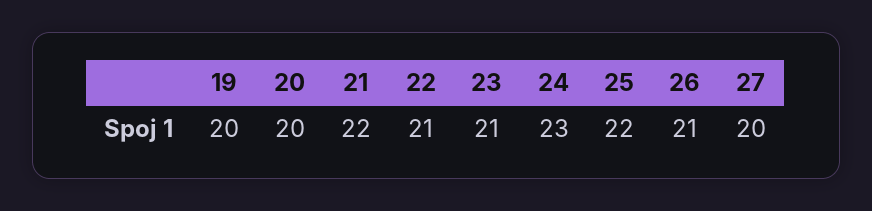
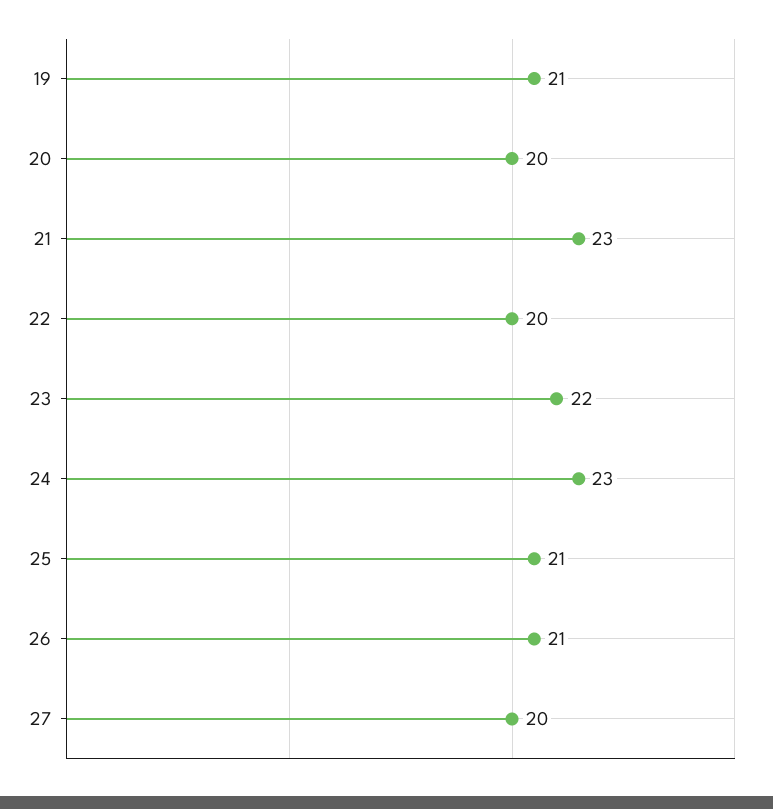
19: 20 -> 21
21: 22 -> 23
22: 21 -> 20
23: 21 -> 22
25: 22 -> 21

